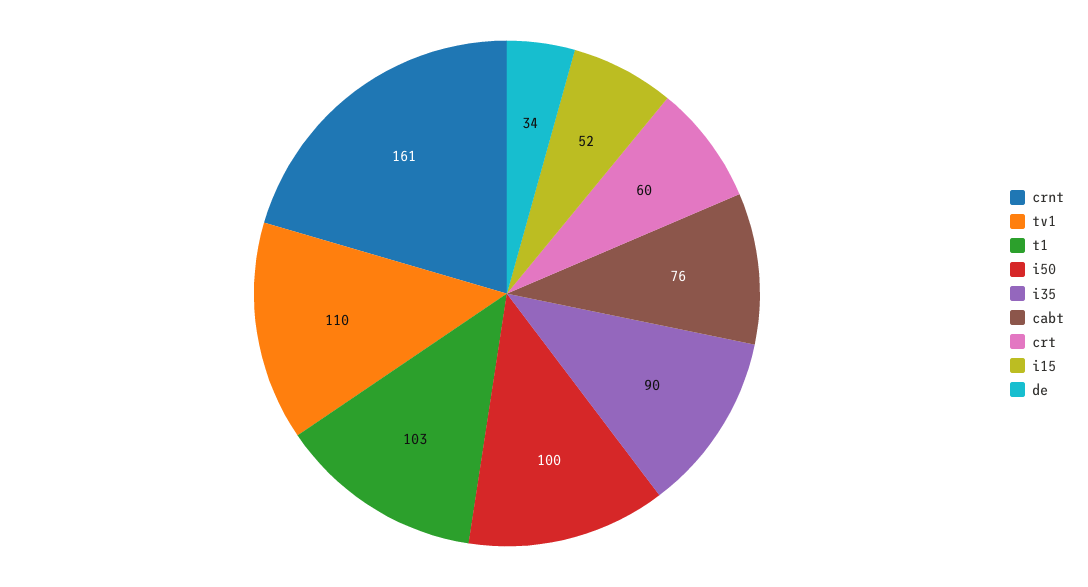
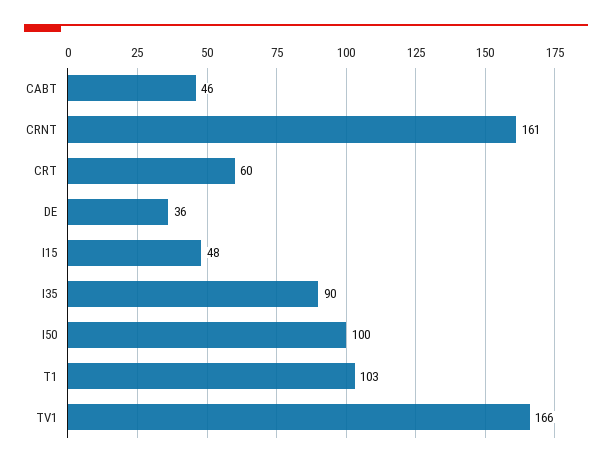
tv1: 110 -> 166
cabt: 76 -> 46
i15: 52 -> 48
de: 34 -> 36

